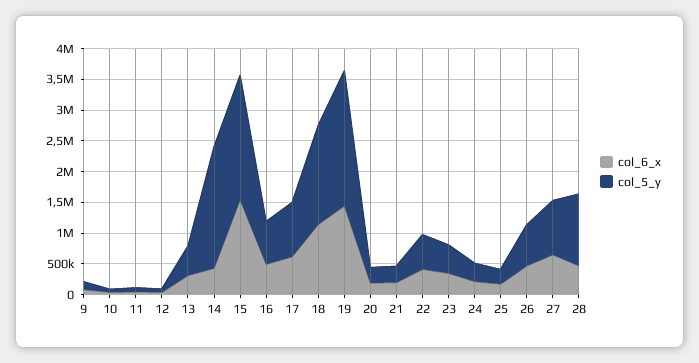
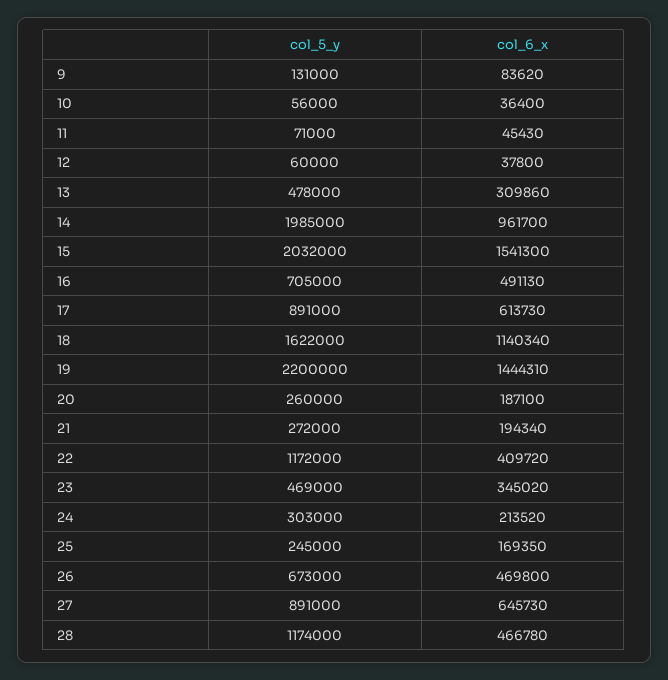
col_6_x, 14: 500000 -> 961700
col_5_y, 22: 500000 -> 1172000

